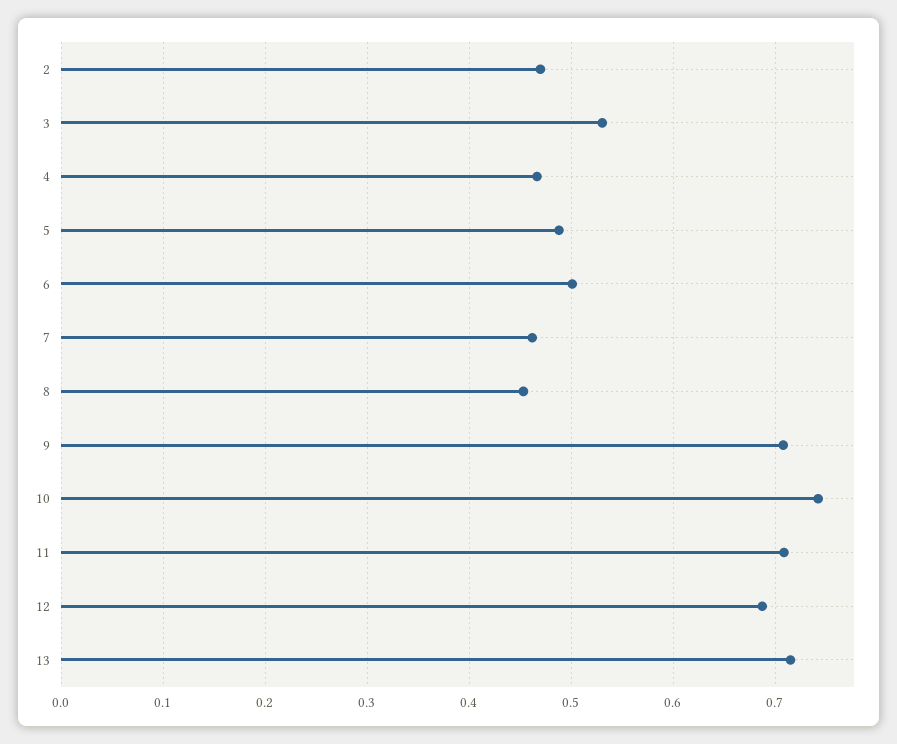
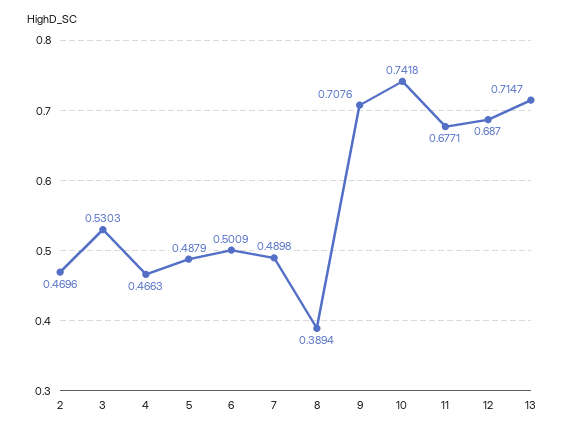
7: 0.46 -> 0.4898
8: 0.45 -> 0.3894
11: 0.71 -> 0.6771

